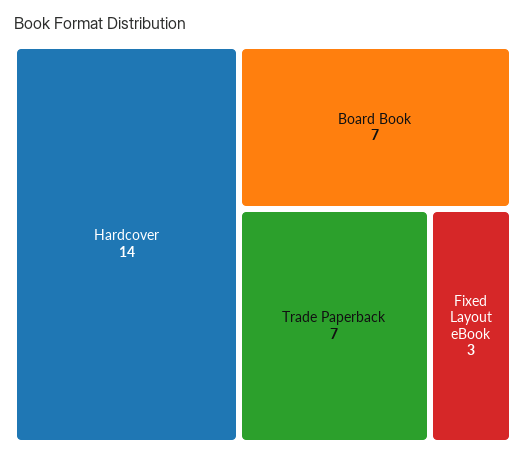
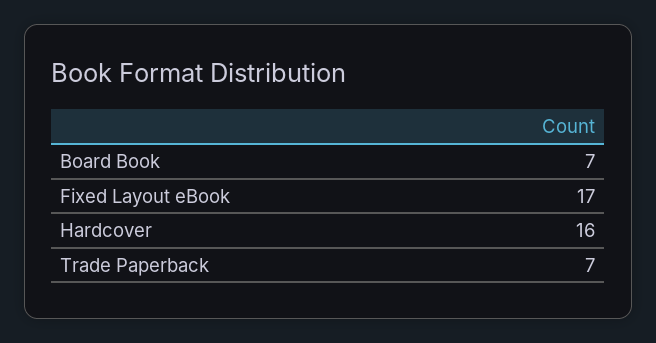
Hardcover: 14 -> 16
Fixed Layout eBook: 3 -> 17

